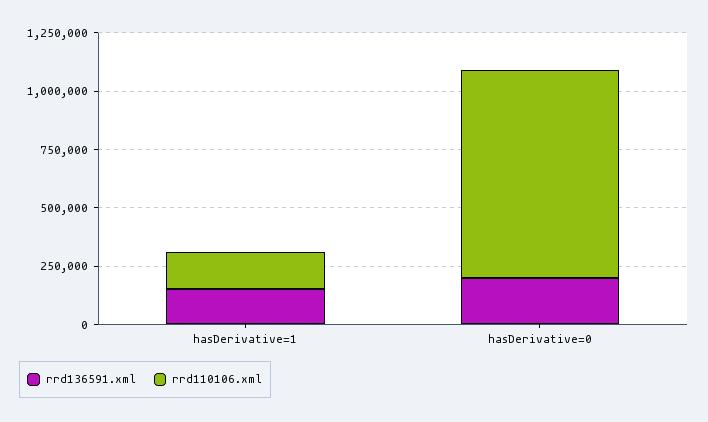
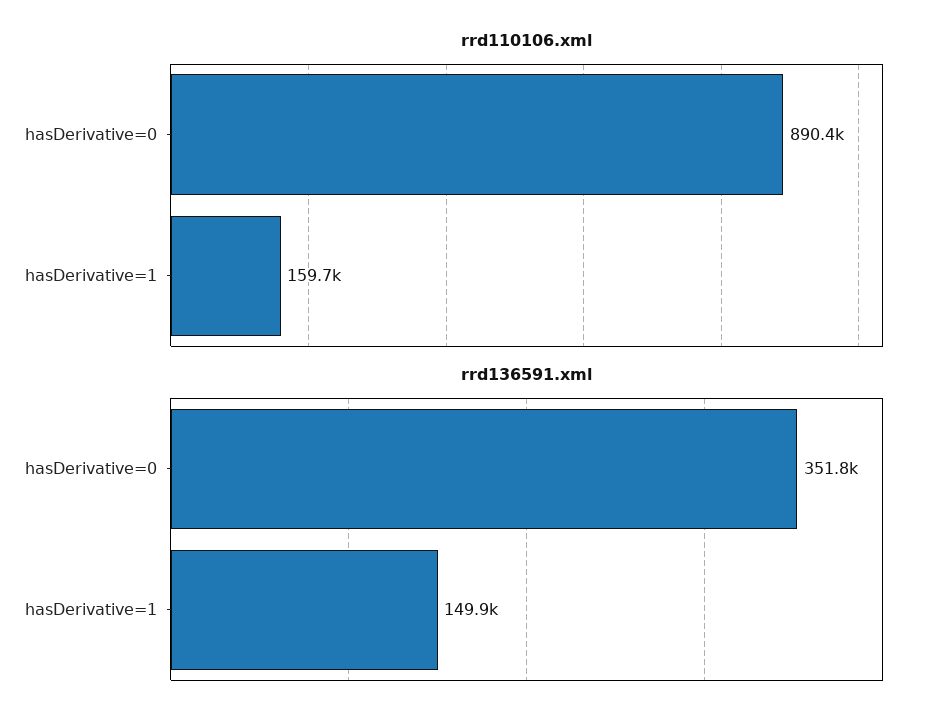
rrd136591.xml, hasDerivative=0: 200000 -> 351800

